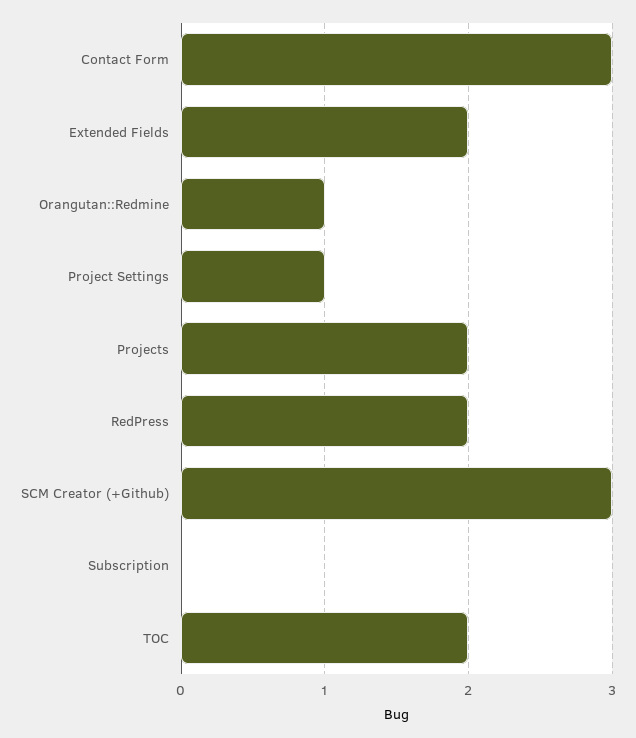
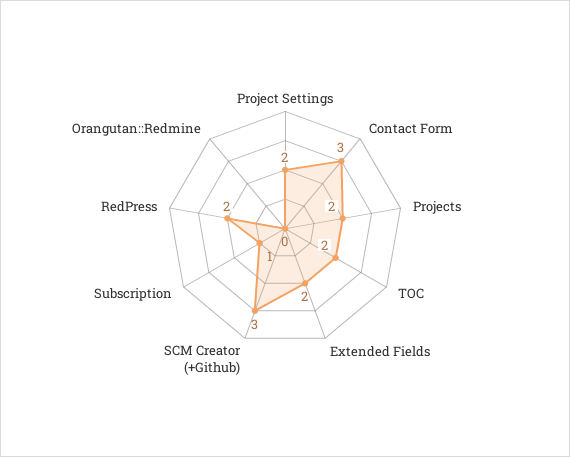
Orangutan::Redmine: 1 -> 0
Project Settings: 1 -> 2
Subscription: 0 -> 1

